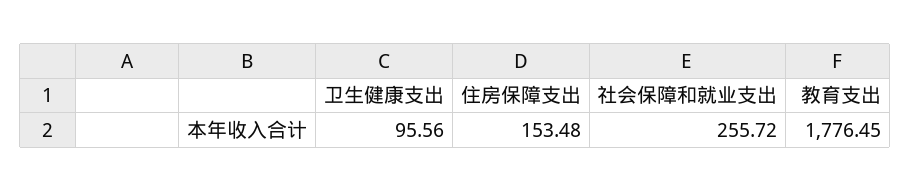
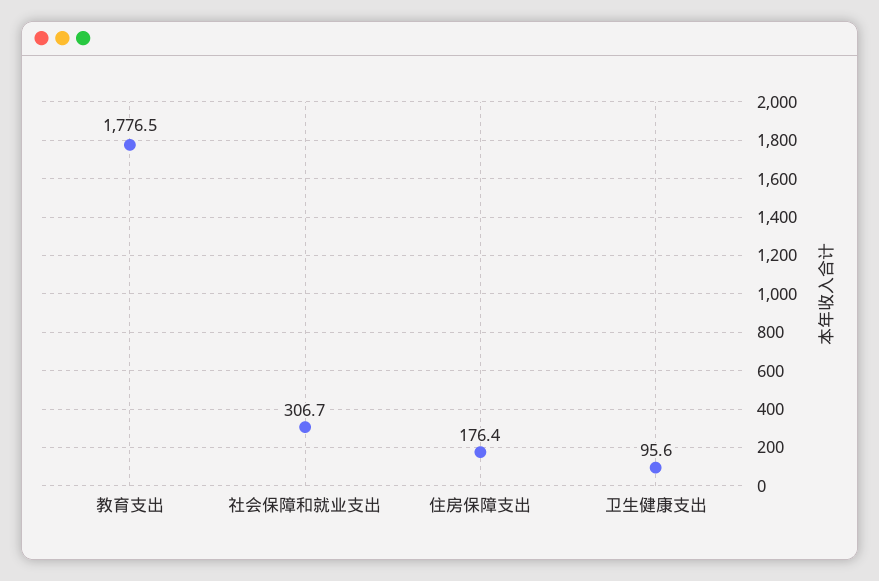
住房保障支出: 153.48 -> 176.4
社会保障和就业支出: 255.72 -> 306.7

